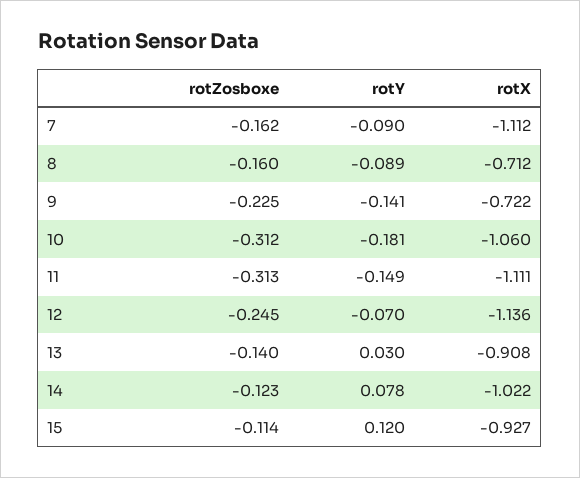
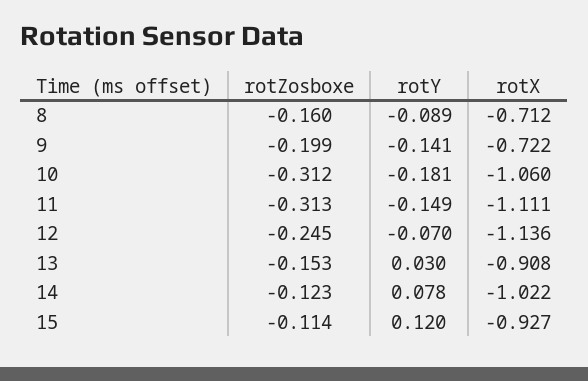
rotZosboxe, 7: -0.162 -> none
rotY, 7: -0.09 -> none
rotX, 7: -1.112 -> none
rotZosboxe, 9: -0.225 -> -0.199
rotZosboxe, 13: -0.14 -> -0.153

